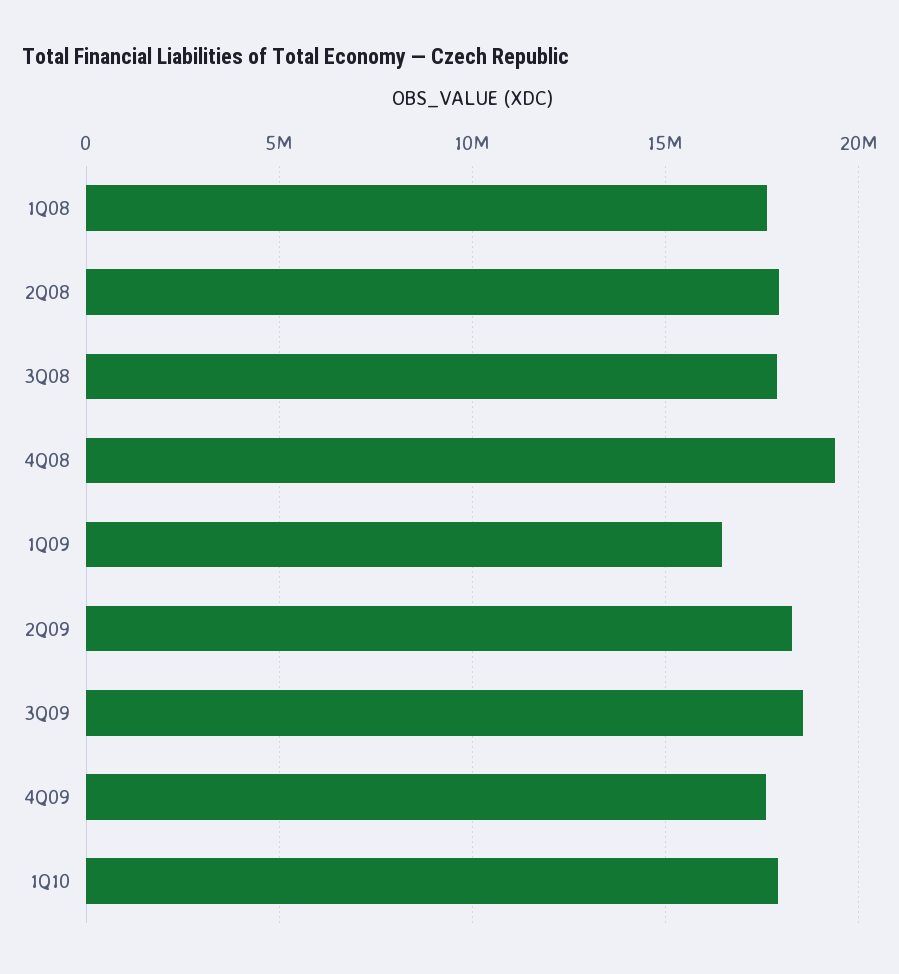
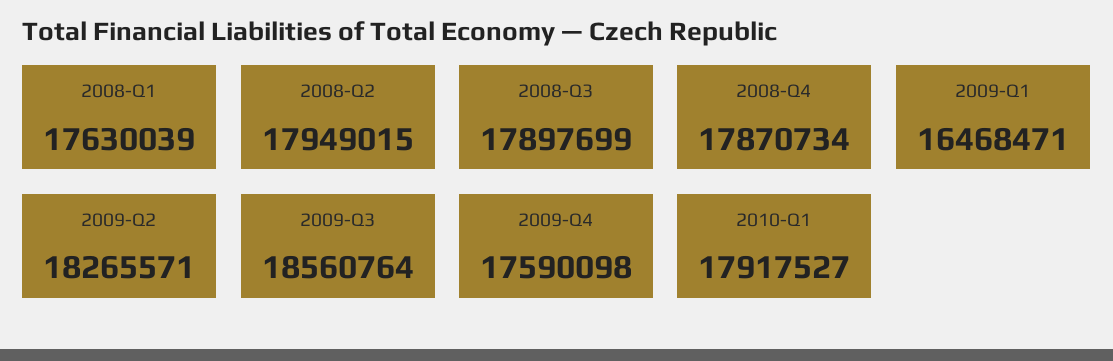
4Q08: 19500000 -> 17870734

